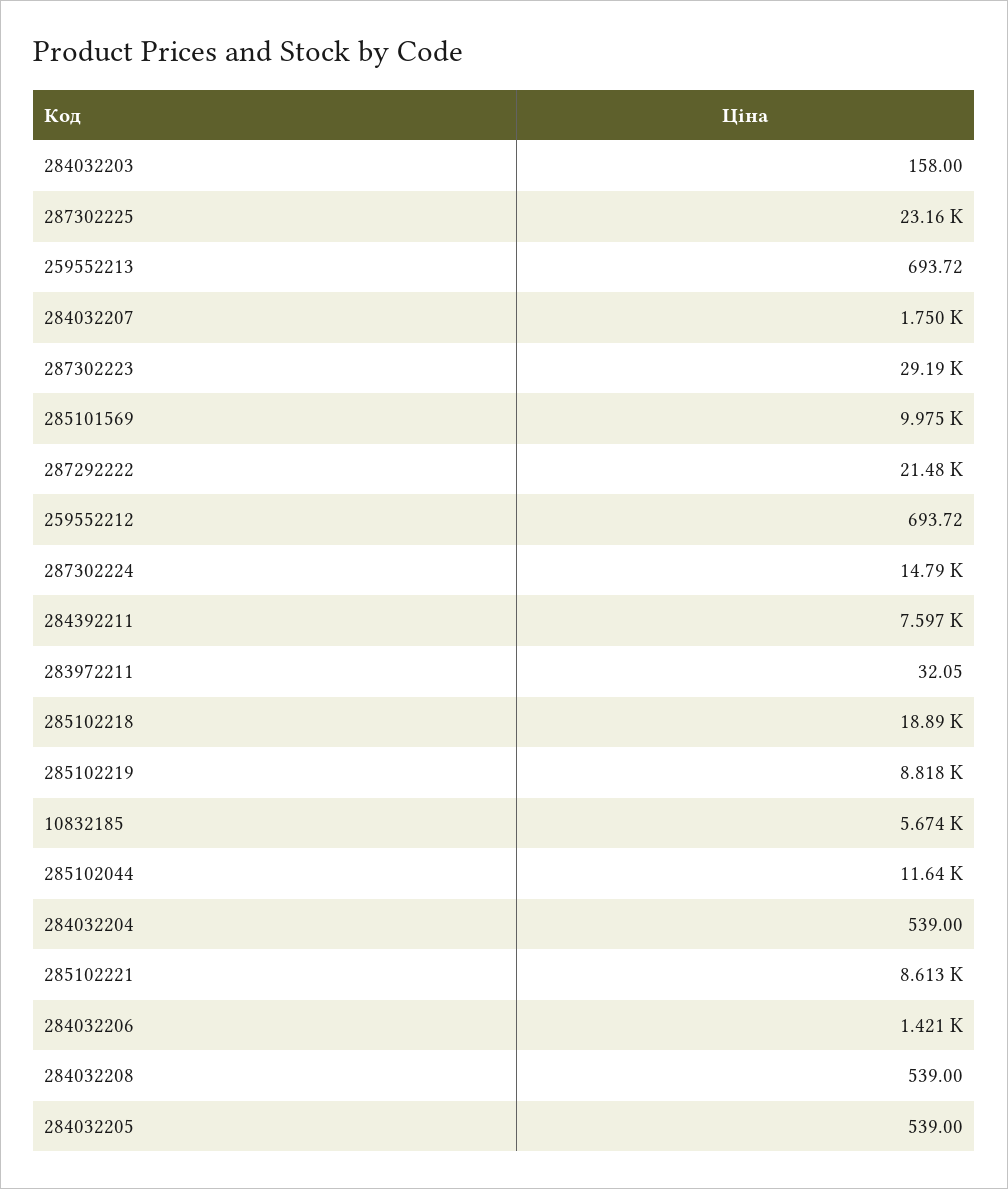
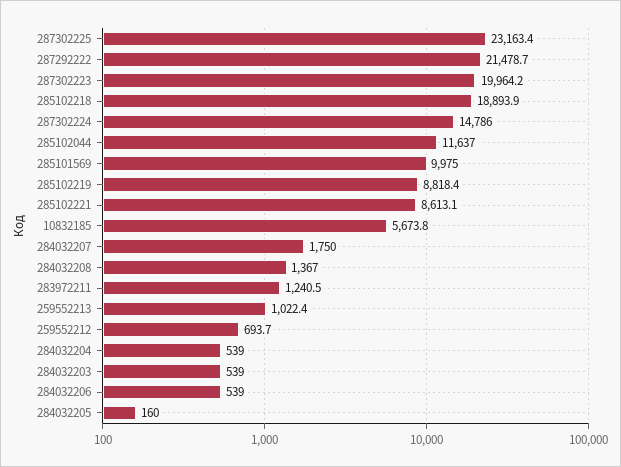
284032203: 158 -> 539
259552213: 693.72 -> 1022.4
287302223: 29190 -> 19964.2
284392211: 7597 -> none
283972211: 32.05 -> 1240.5
284032206: 1421 -> 539
284032208: 539 -> 1367
284032205: 539 -> 160

